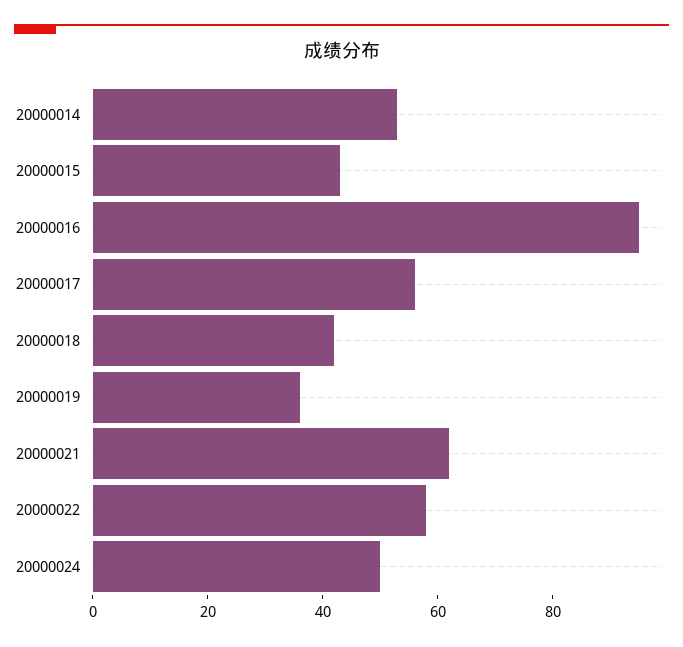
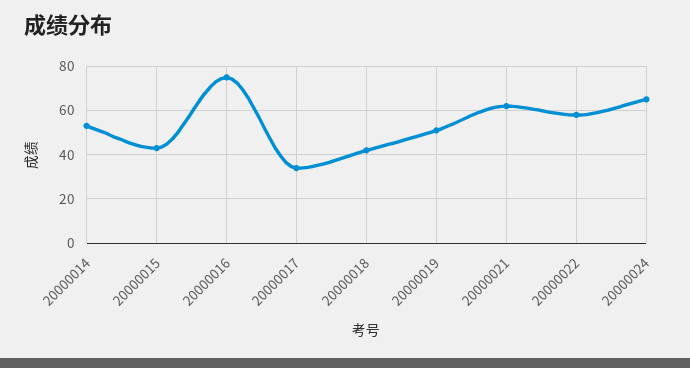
20000016: 95 -> 75
20000017: 55 -> 35
20000019: 35 -> 50
20000024: 50 -> 65

